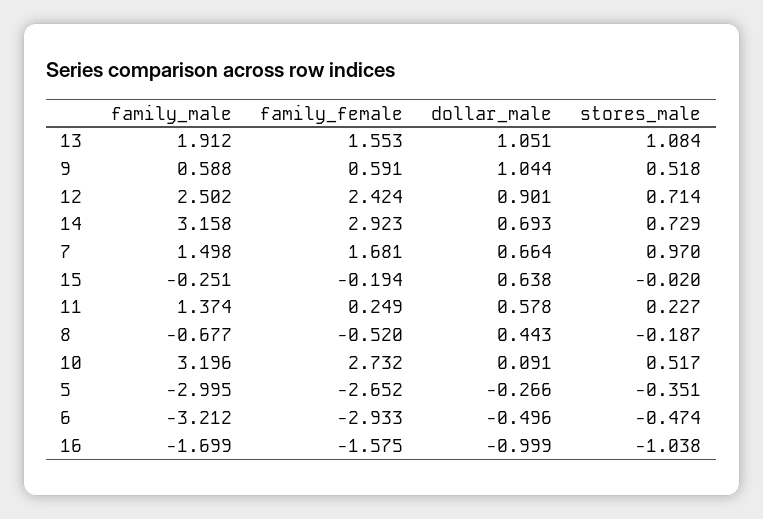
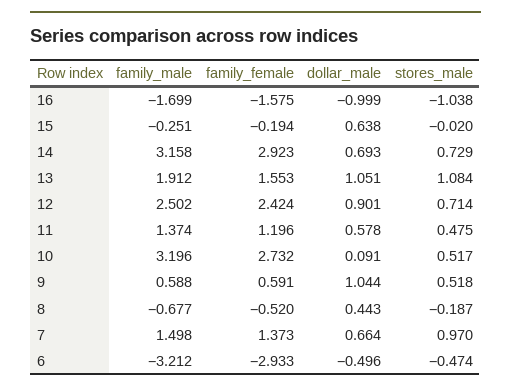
family_female, 7: 1.681 -> 1.373
family_female, 11: 0.249 -> 1.196
stores_male, 11: 0.227 -> 0.475
family_male, 5: -2.995 -> none
family_female, 5: -2.652 -> none
dollar_male, 5: -0.266 -> none
stores_male, 5: -0.351 -> none

